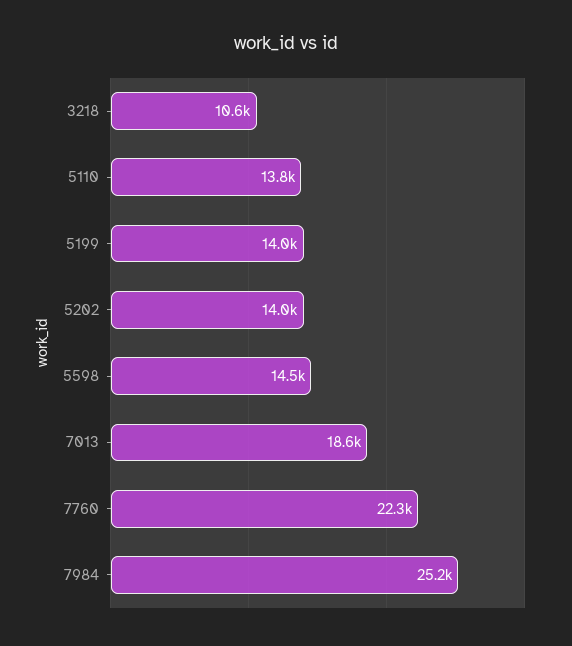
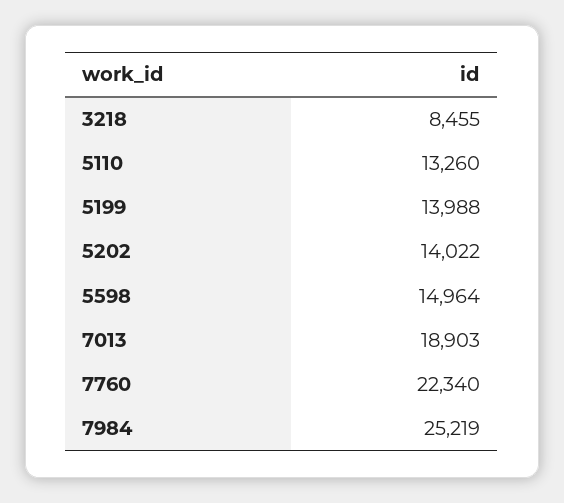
3218: 10600 -> 8455
5110: 13800 -> 13260
5598: 14500 -> 14964
7013: 18600 -> 18903

